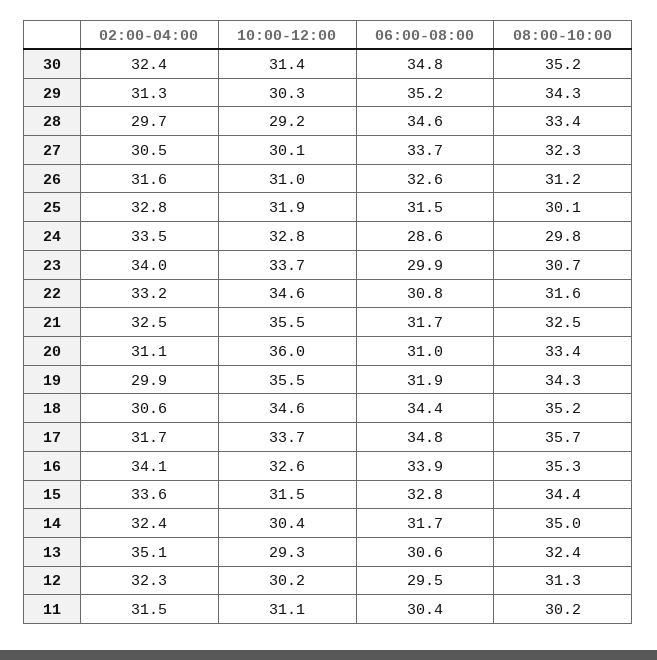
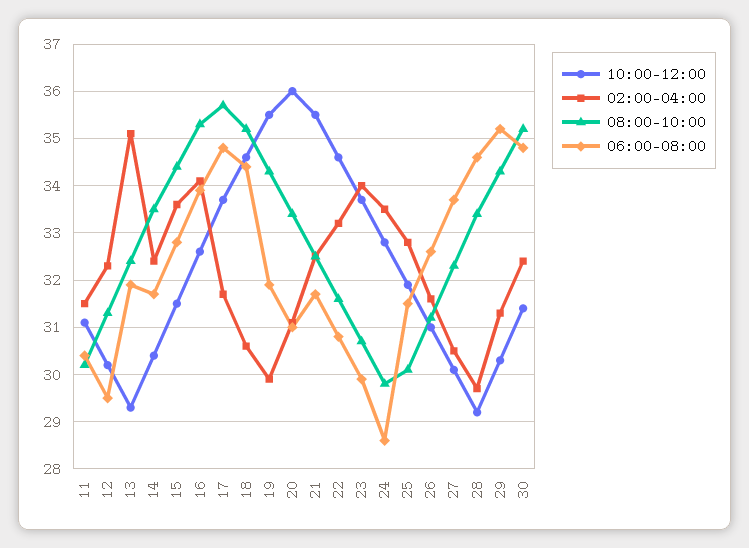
08:00-10:00, 14: 35 -> 33.5
06:00-08:00, 13: 30.6 -> 32

